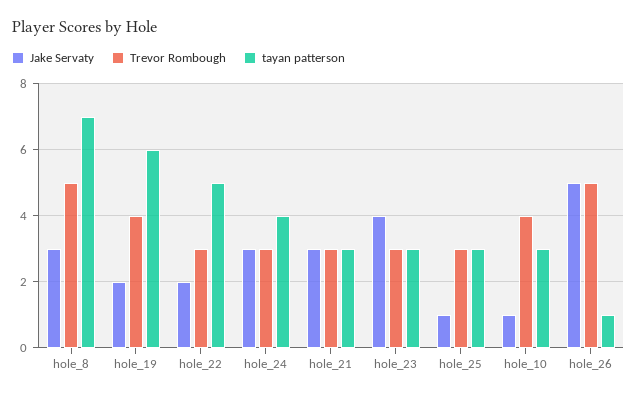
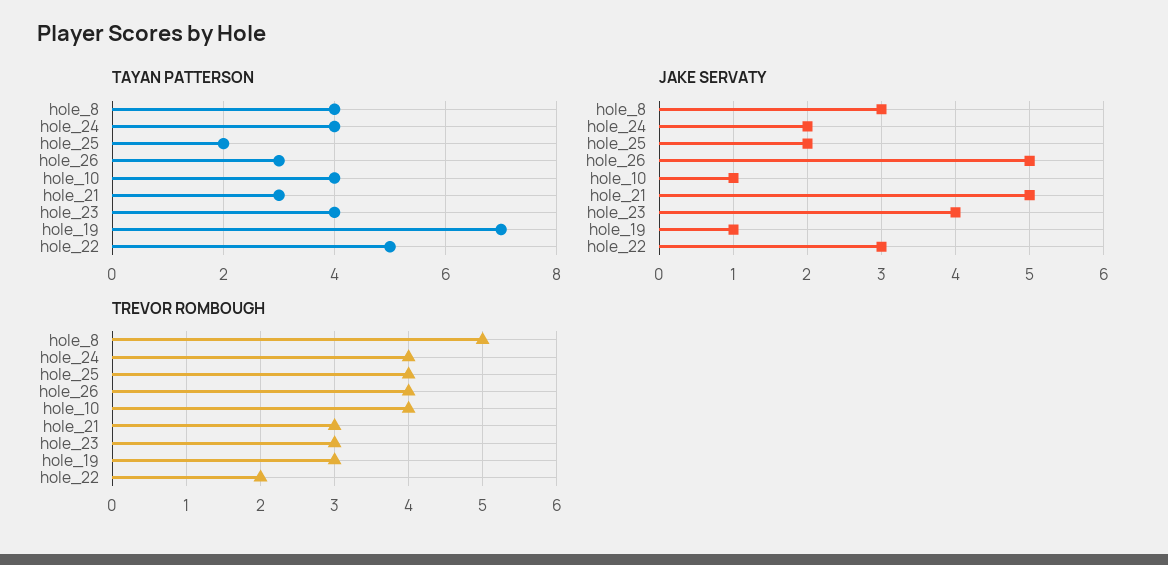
tayan patterson, hole_8: 7 -> 4
Jake Servaty, hole_19: 2 -> 1
Trevor Rombough, hole_19: 4 -> 3
tayan patterson, hole_19: 6 -> 7
Jake Servaty, hole_22: 2 -> 3
Trevor Rombough, hole_22: 3 -> 2
Jake Servaty, hole_24: 3 -> 2
Trevor Rombough, hole_24: 3 -> 4
Jake Servaty, hole_21: 3 -> 5
tayan patterson, hole_23: 3 -> 4
Jake Servaty, hole_25: 1 -> 2
Trevor Rombough, hole_25: 3 -> 4
tayan patterson, hole_25: 3 -> 2
tayan patterson, hole_10: 3 -> 4
Trevor Rombough, hole_26: 5 -> 4
tayan patterson, hole_26: 1 -> 3

